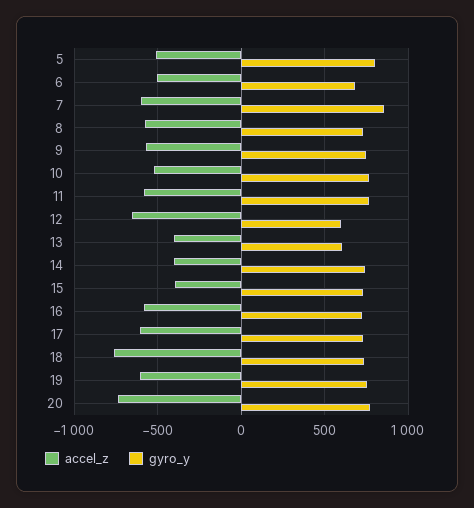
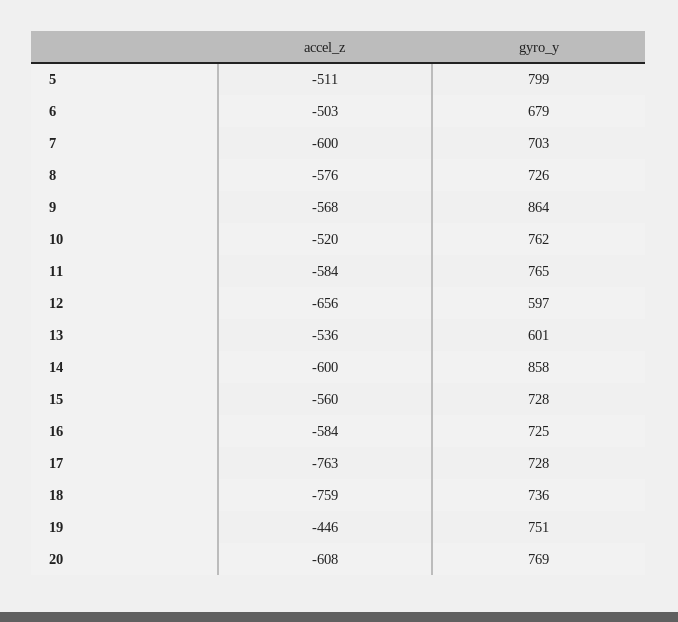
gyro_y, 7: 850 -> 703
gyro_y, 9: 750 -> 864
accel_z, 13: -400 -> -536
accel_z, 14: -400 -> -600
gyro_y, 14: 750 -> 858
accel_z, 15: -400 -> -560
accel_z, 17: -600 -> -763
accel_z, 19: -600 -> -446
accel_z, 20: -750 -> -608

